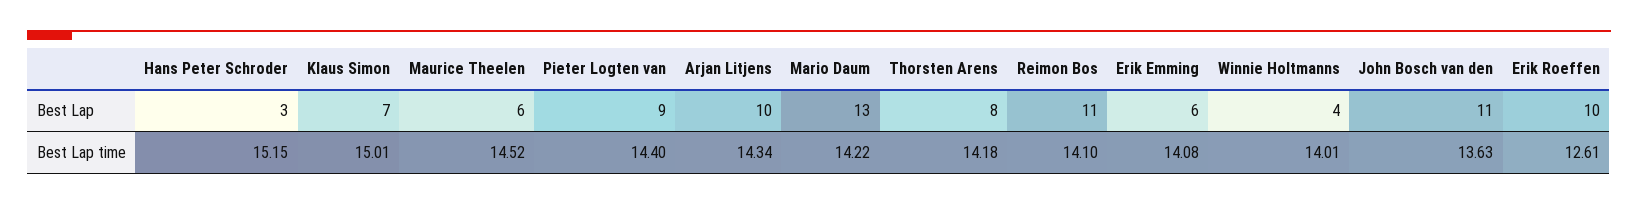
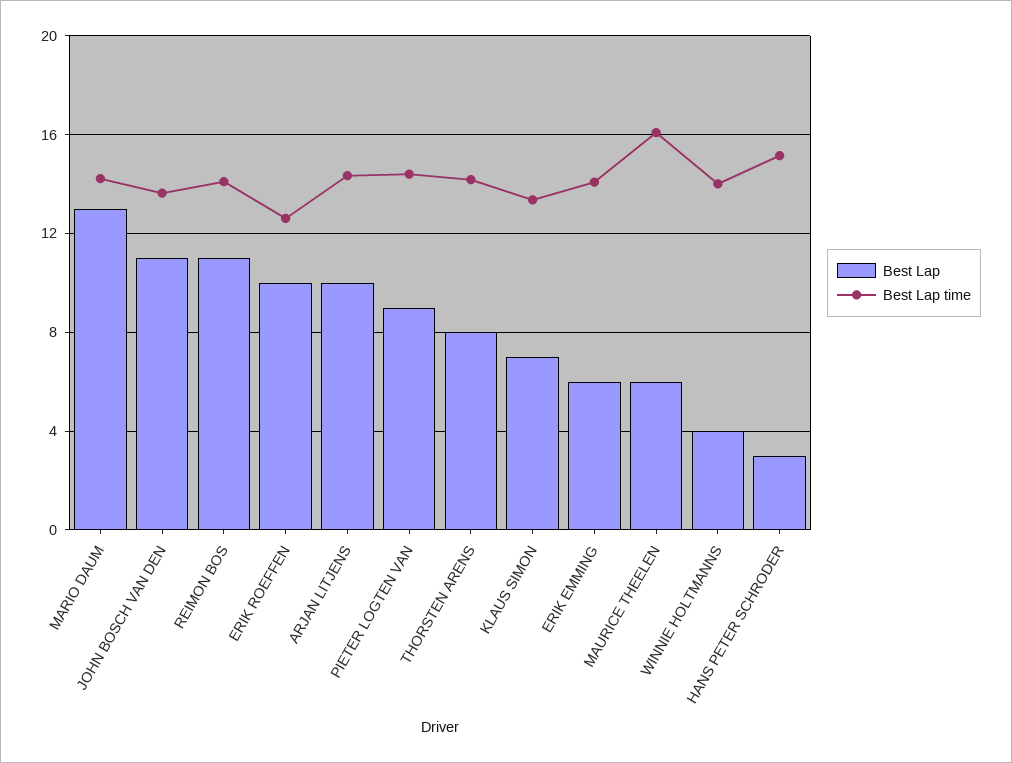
Best Lap time, Klaus Simon: 15.01 -> 13.5
Best Lap time, Maurice Theelen: 14.52 -> 16

